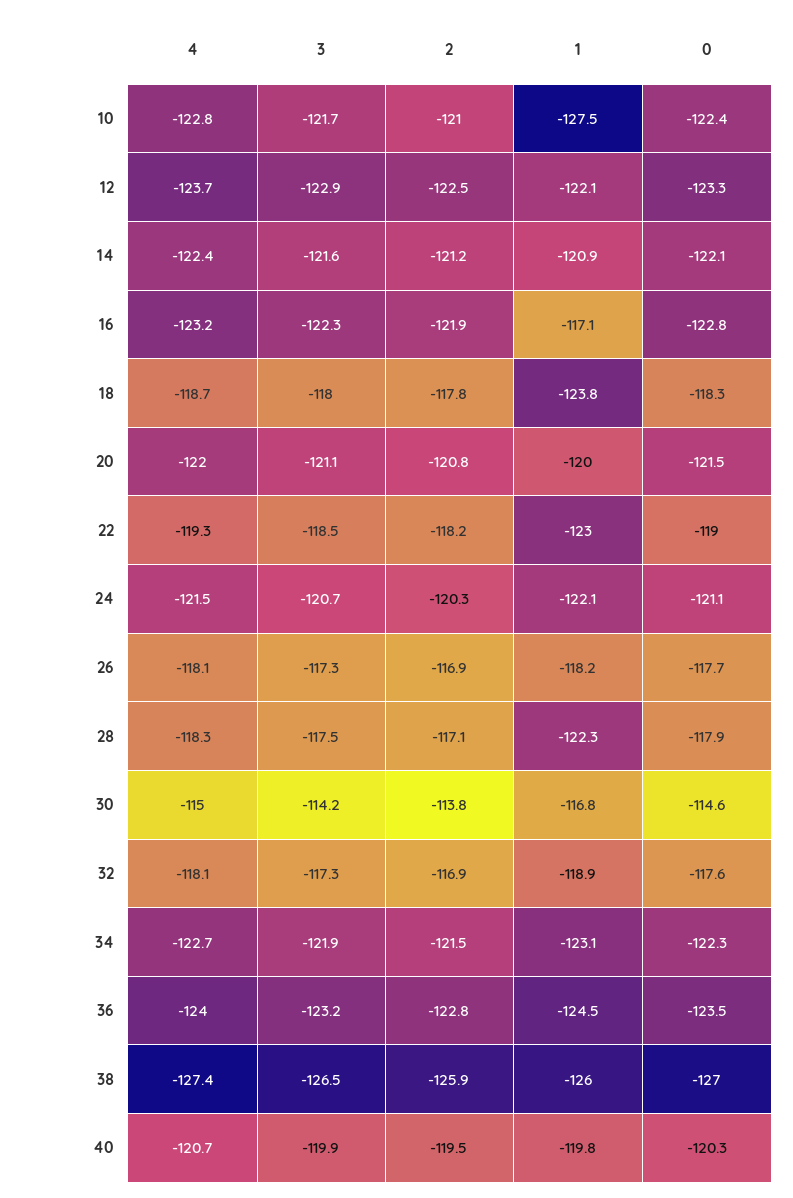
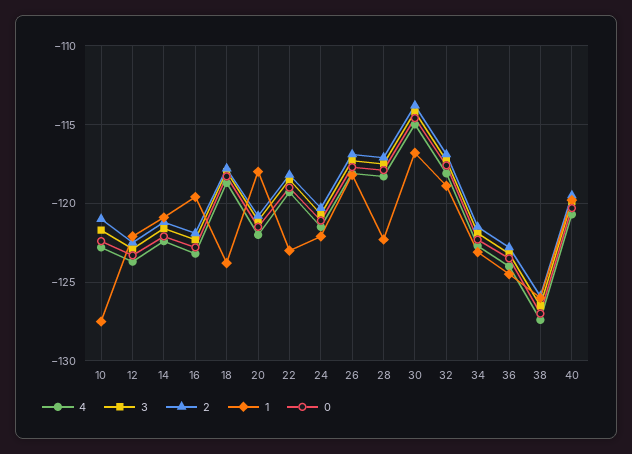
1, 16: -117.1 -> -119.5
1, 20: -120 -> -118

